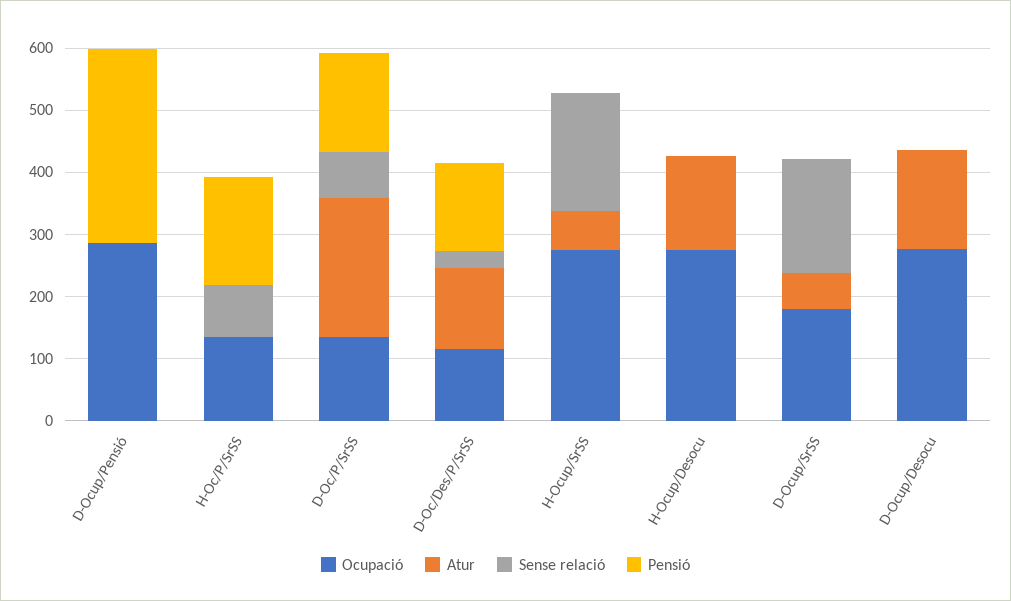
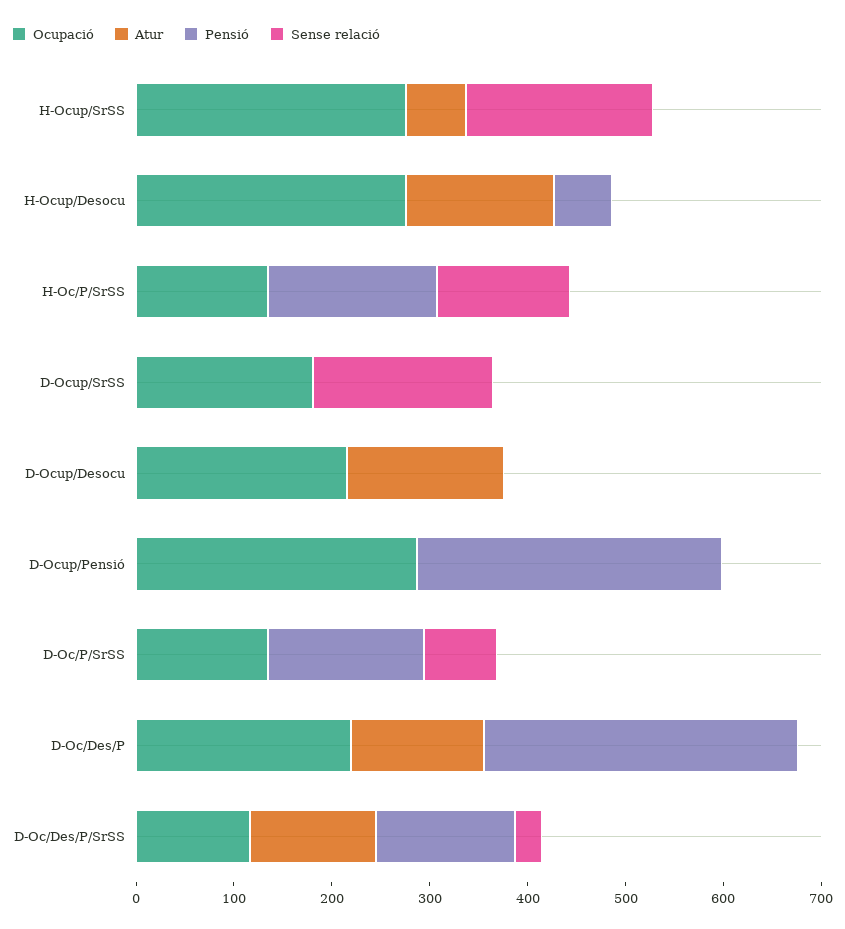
Sense relació, H-Oc/P/SrSS: 80 -> 140
Atur, D-Oc/P/SrSS: 220 -> 0
Pensió, H-Ocup/Desocu: 0 -> 60
Atur, D-Ocup/SrSS: 60 -> 0
Ocupació, D-Ocup/Desocu: 280 -> 220
Ocupació, D-Oc/Des/P: none -> 220
Atur, D-Oc/Des/P: none -> 140
Pensió, D-Oc/Des/P: none -> 320
Sense relació, D-Oc/Des/P: none -> 0

